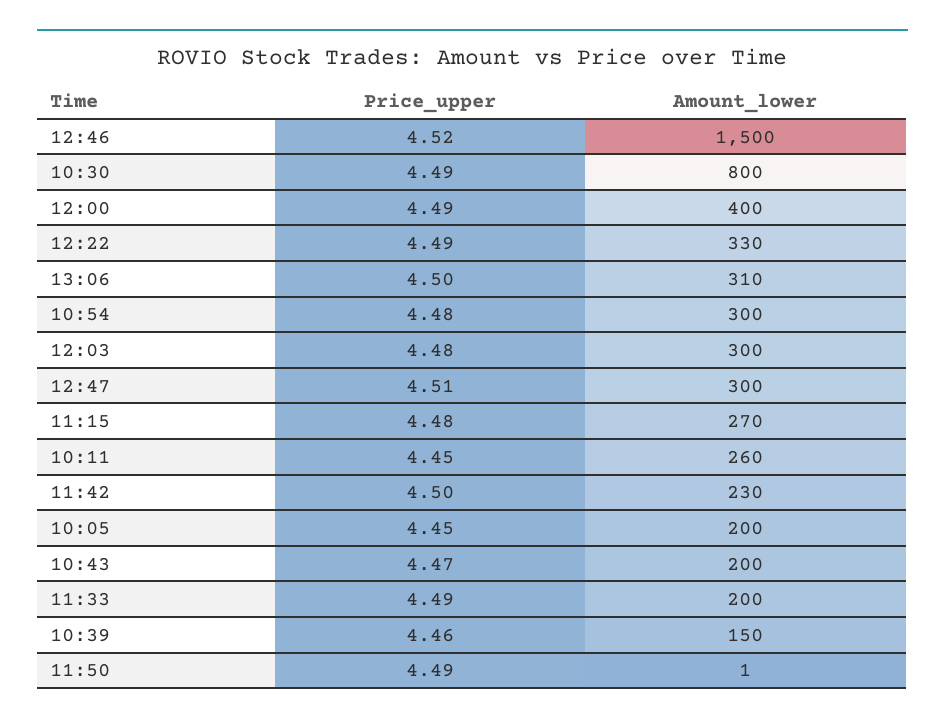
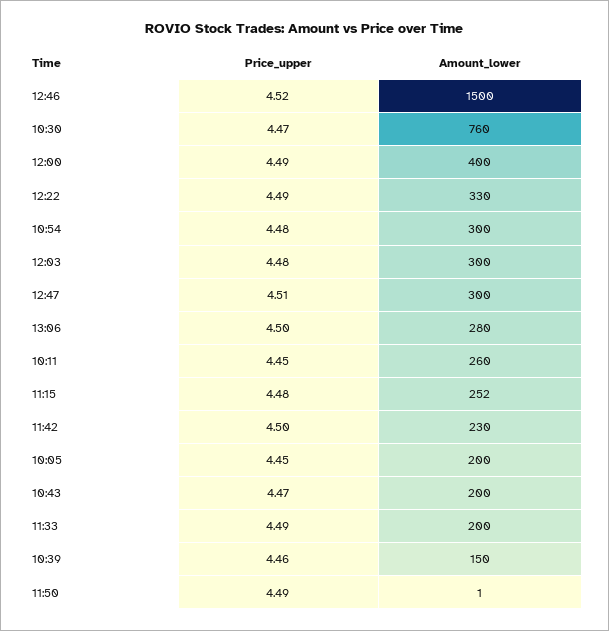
Price_upper, 10:30: 4.49 -> 4.47
Amount_lower, 10:30: 800 -> 760
Amount_lower, 13:06: 310 -> 280
Amount_lower, 11:15: 270 -> 252

